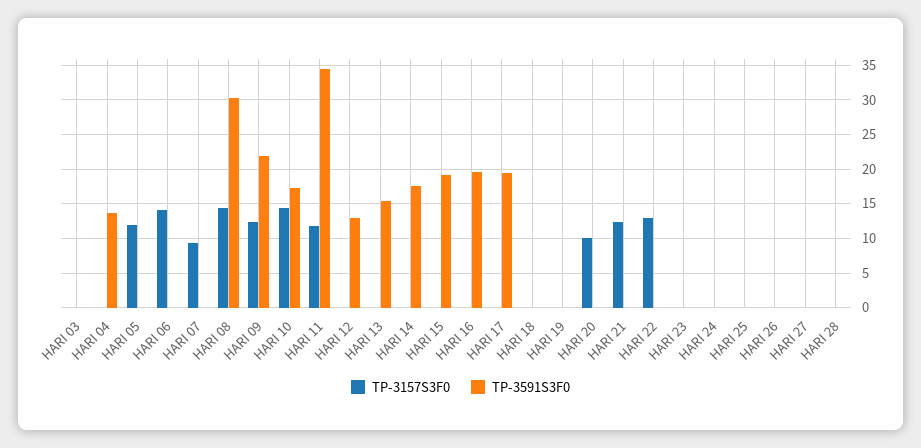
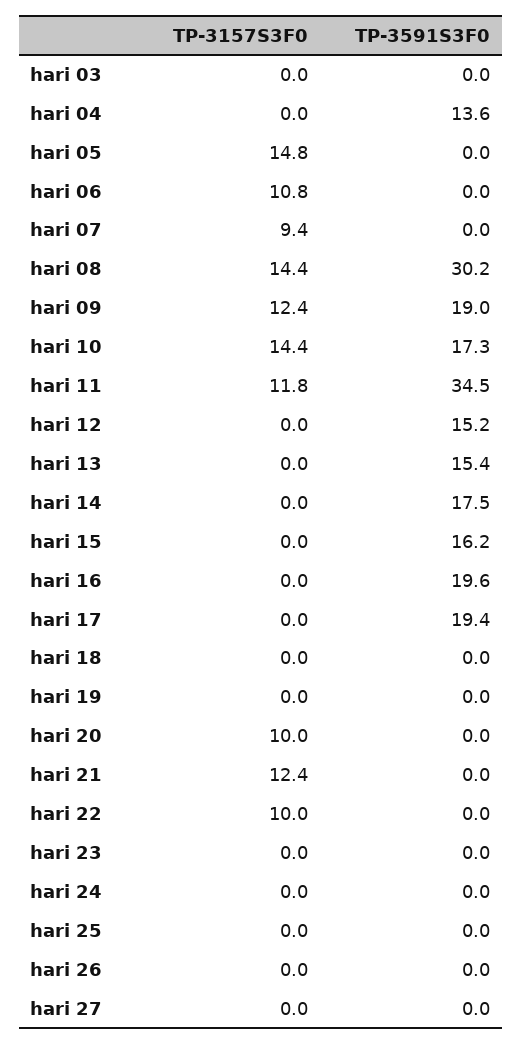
TP-3157S3F0, HARI 05: 12 -> 14.8
TP-3157S3F0, HARI 06: 14 -> 10.8
TP-3591S3F0, HARI 09: 22 -> 19
TP-3591S3F0, HARI 12: 13 -> 15.2
TP-3591S3F0, HARI 15: 19 -> 16.2
TP-3157S3F0, HARI 22: 13 -> 10
TP-3157S3F0, HARI 28: 0 -> none
TP-3591S3F0, HARI 28: 0 -> none

